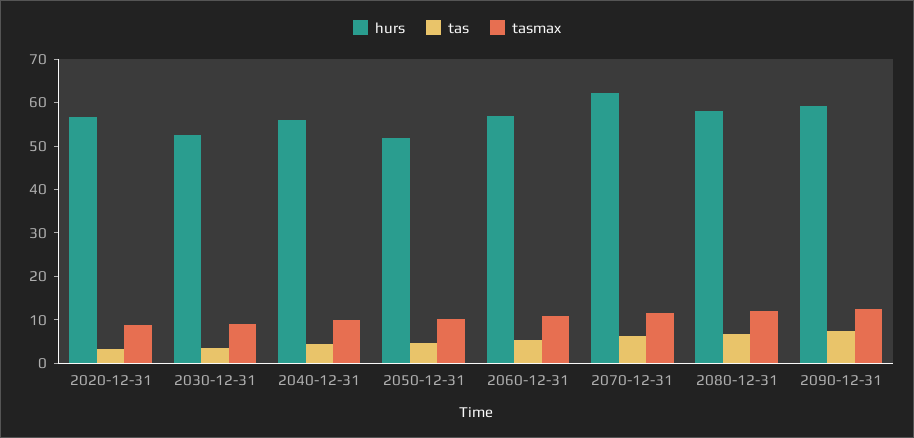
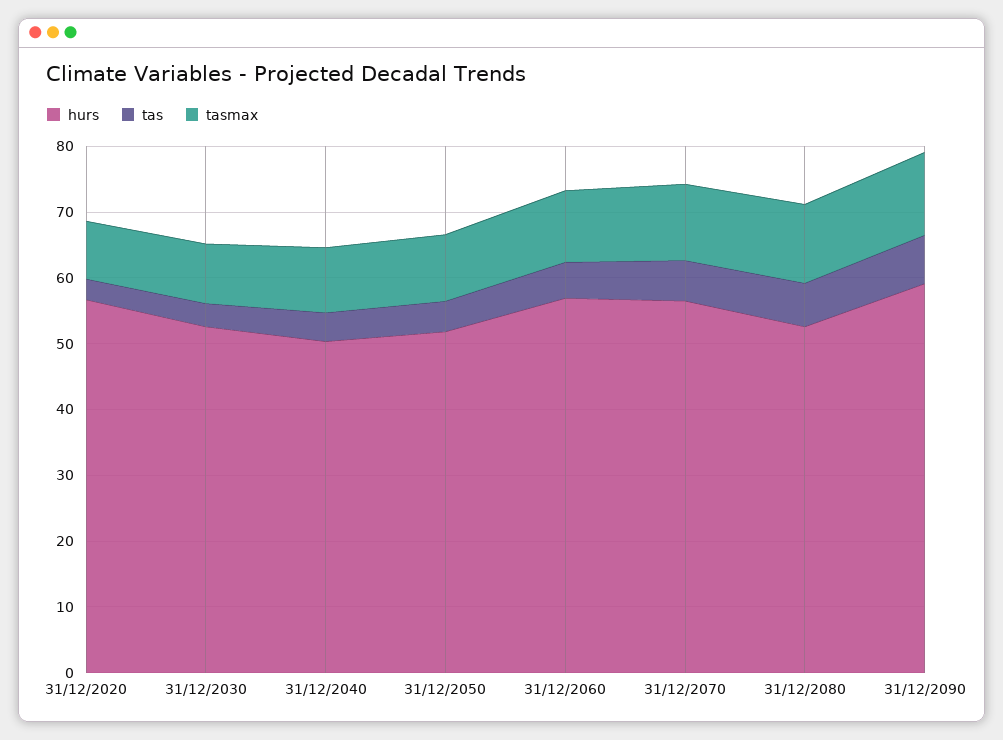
hurs, 2040-12-31: 56 -> 50
hurs, 2070-12-31: 62 -> 56
hurs, 2080-12-31: 58 -> 52

